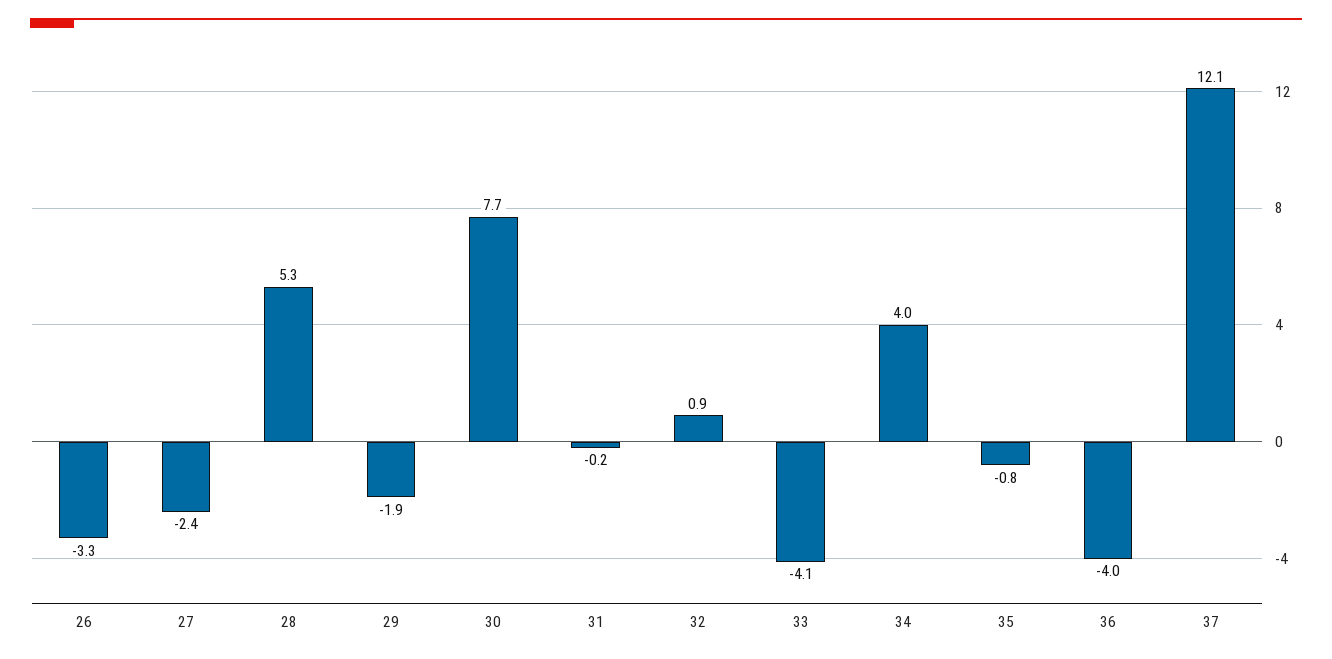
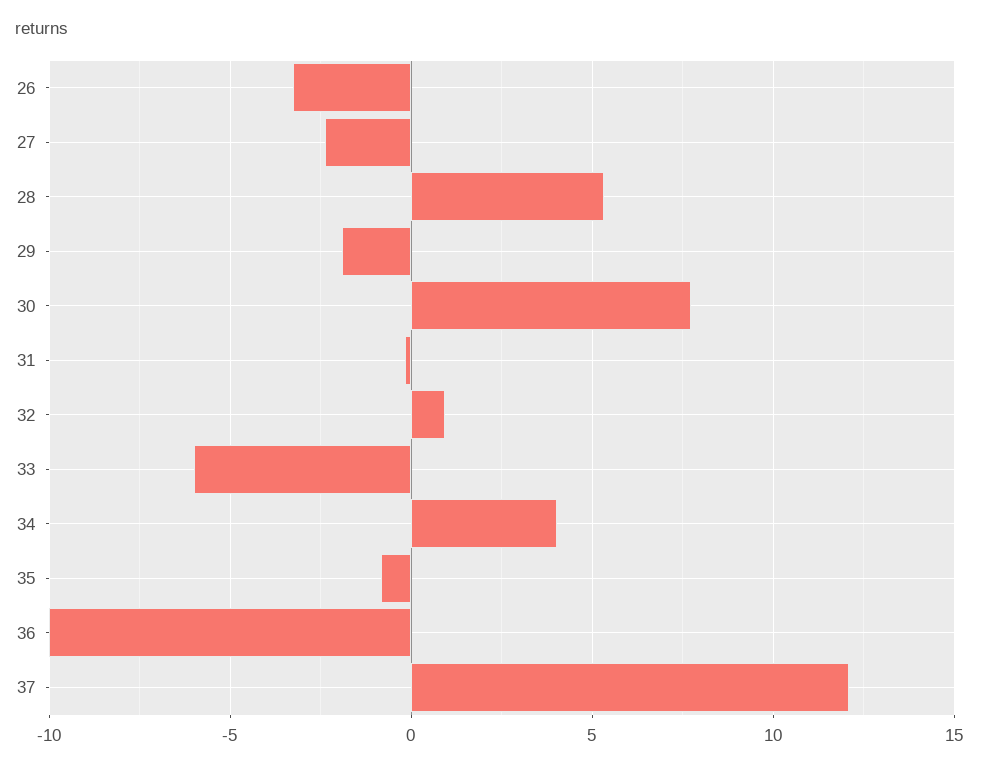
33: -4.1 -> -6
36: -4 -> -10

